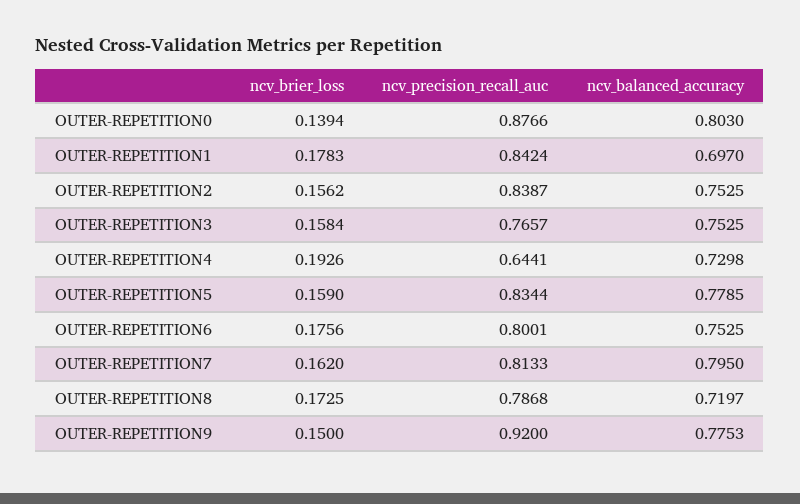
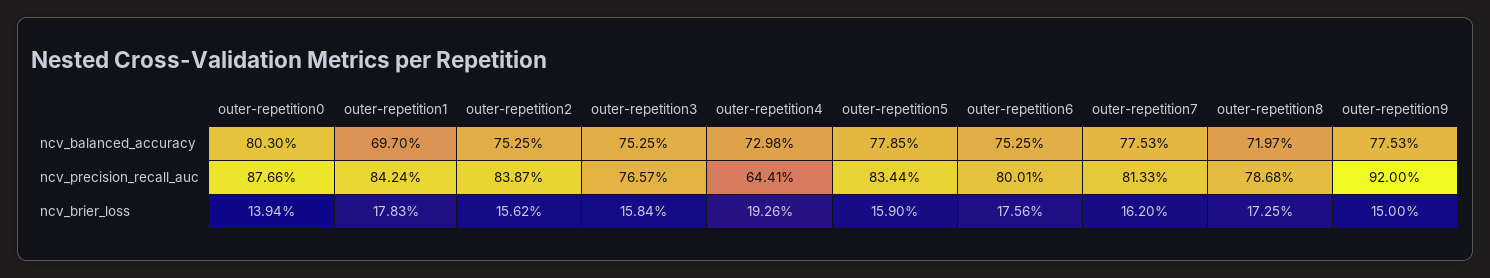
ncv_balanced_accuracy, OUTER-REPETITION7: 0.795 -> 0.7753

